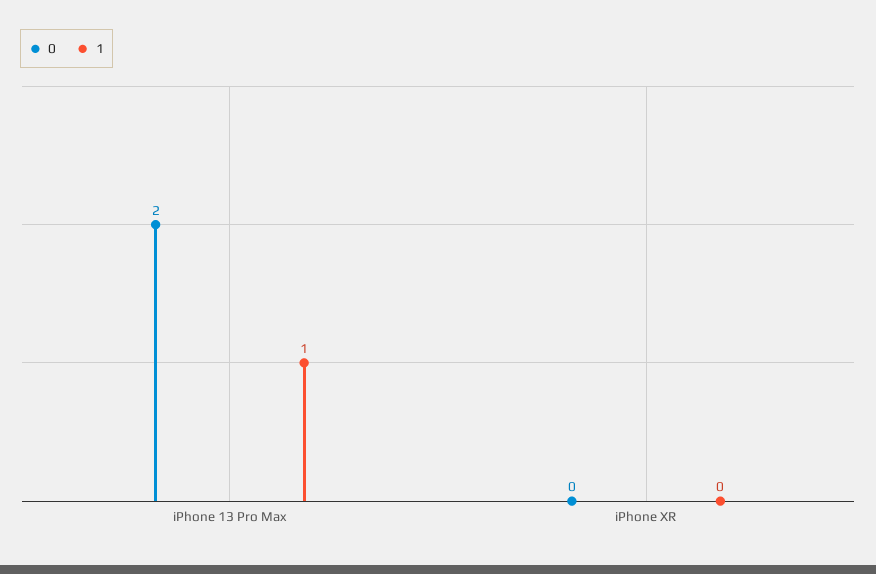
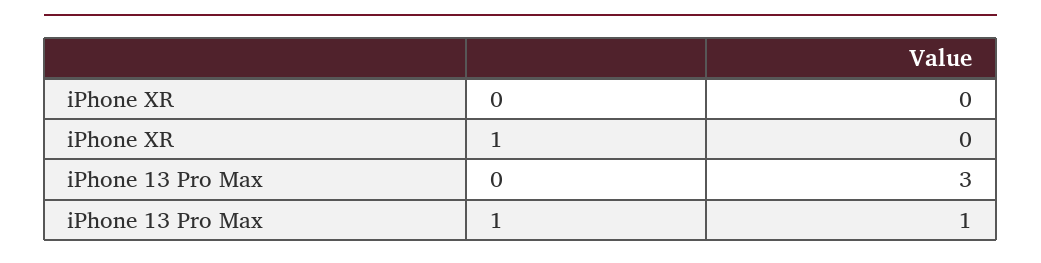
0, iPhone 13 Pro Max: 2 -> 3

